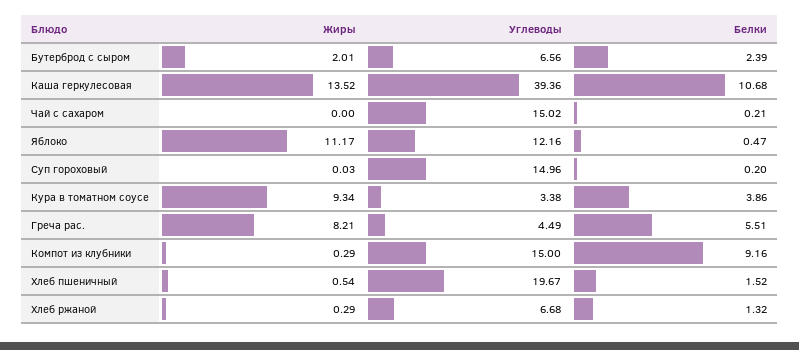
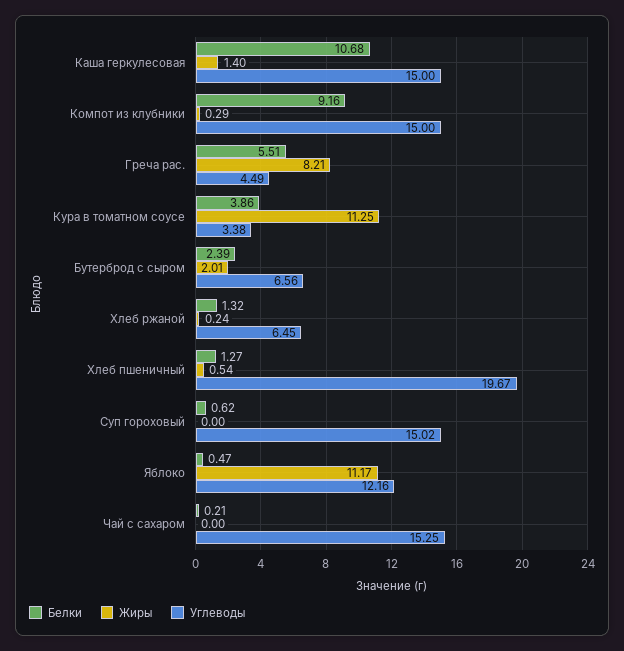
Жиры, Каша геркулесовая: 13.52 -> 1.4
Углеводы, Каша геркулесовая: 39.36 -> 15
Углеводы, Чай с сахаром: 15.02 -> 15.25
Жиры, Суп гороховый: 0.03 -> 0
Углеводы, Суп гороховый: 14.96 -> 15.02
Белки, Суп гороховый: 0.2 -> 0.62
Жиры, Кура в томатном соусе: 9.34 -> 11.25
Белки, Хлеб пшеничный: 1.52 -> 1.27
Жиры, Хлеб ржаной: 0.29 -> 0.24
Углеводы, Хлеб ржаной: 6.68 -> 6.45

